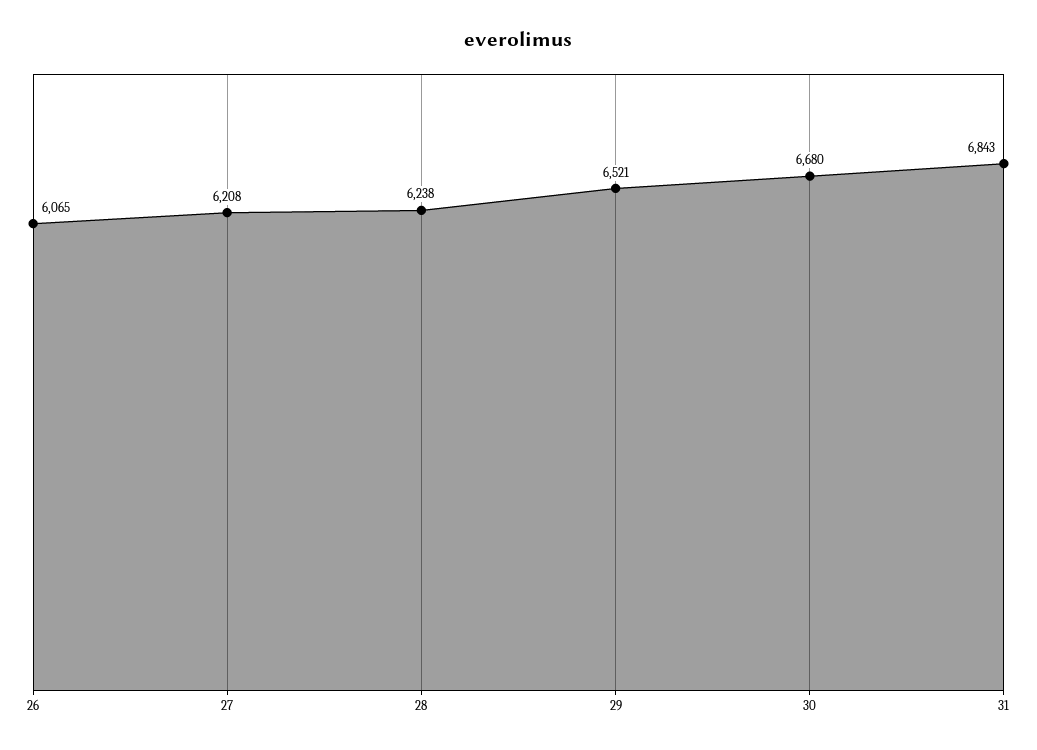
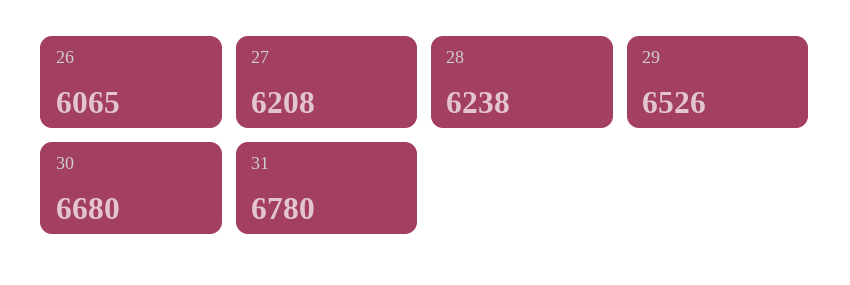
29: 6521 -> 6526
31: 6843 -> 6780

